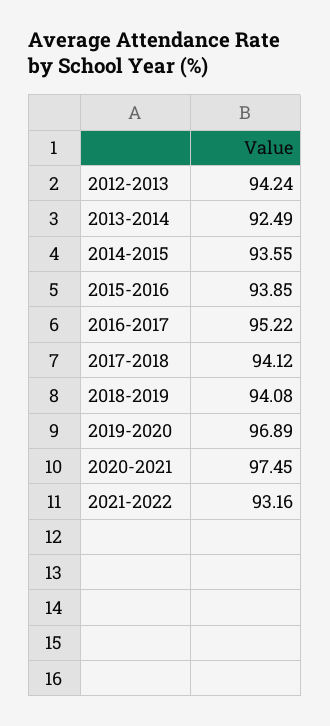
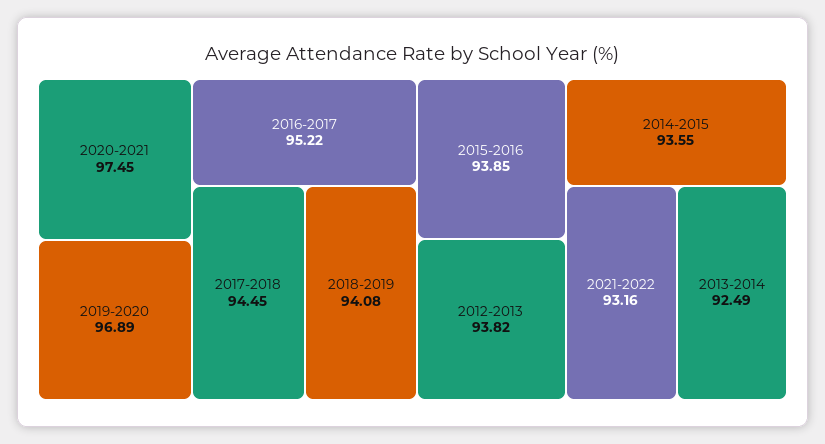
2012-2013: 94.24 -> 93.82
2017-2018: 94.12 -> 94.45

